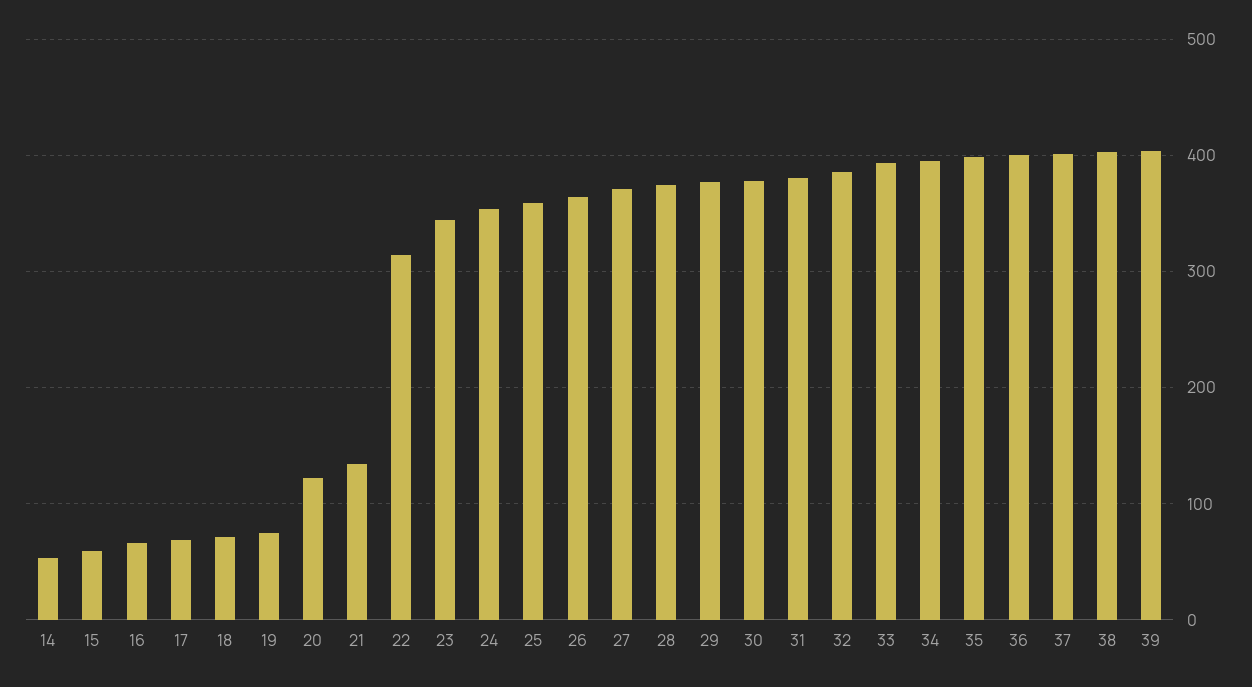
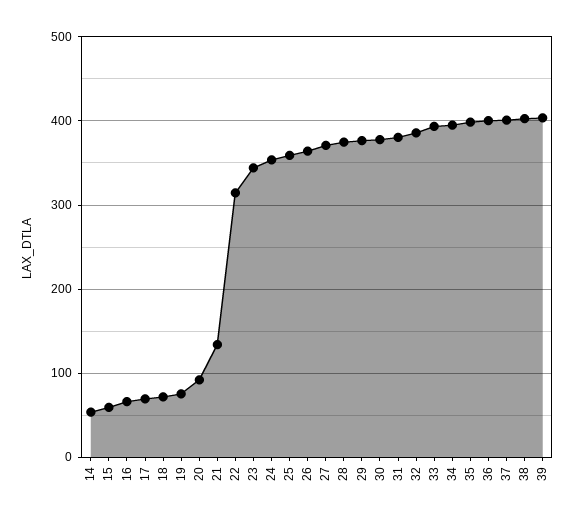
20: 120 -> 90

